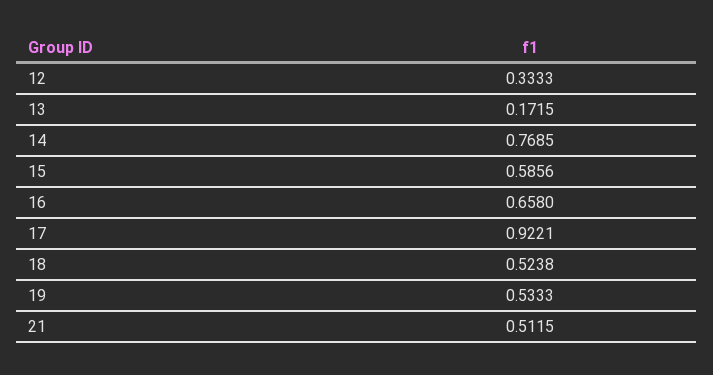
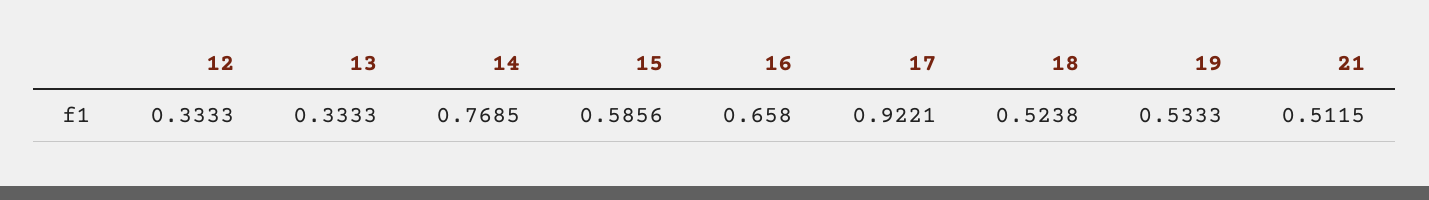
13: 0.1715 -> 0.3333

